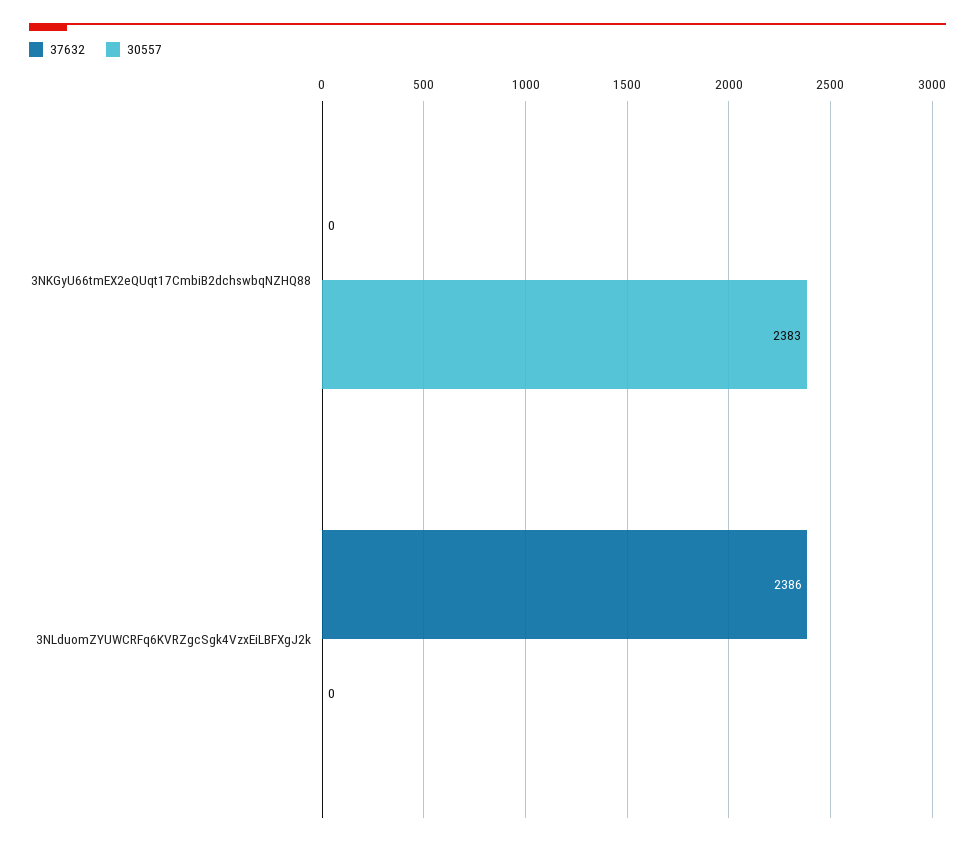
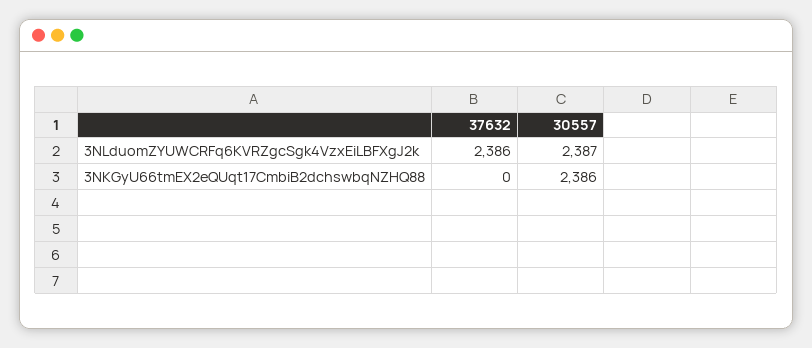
30557, 3NKGyU66tmEX2eQUqt17CmbiB2dchswbqNZHQ88: 2383 -> 2386
30557, 3NLduomZYUWCRFq6KVRZgcSgk4VzxEiLBFXgJ2k: 0 -> 2387

